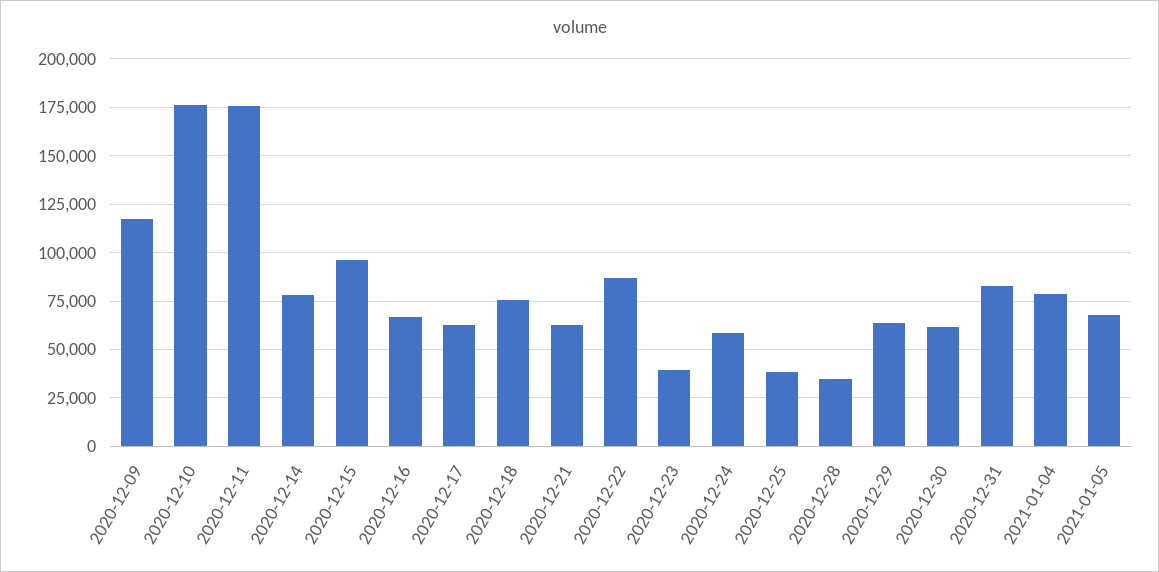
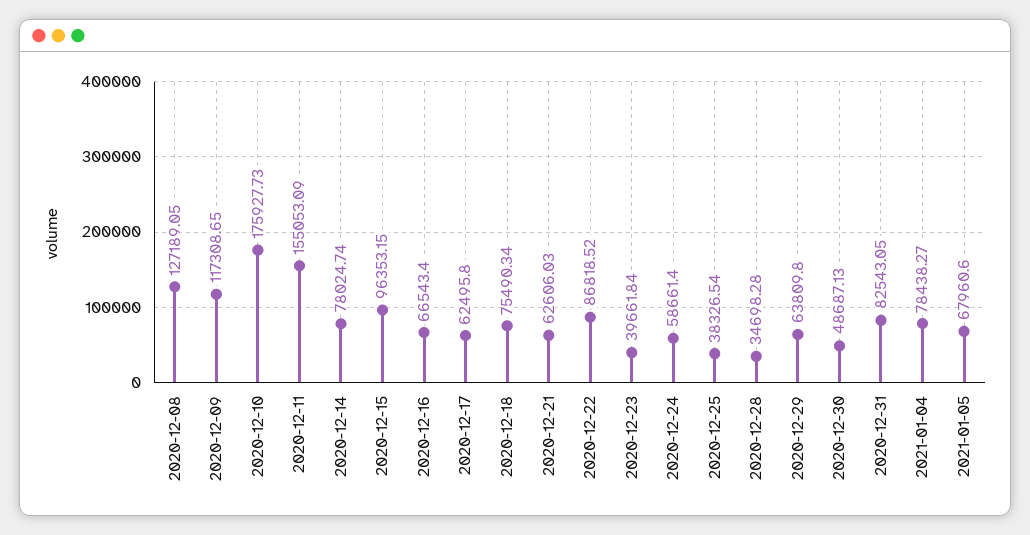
2020-12-11: 175000 -> 155053.09
2020-12-30: 60000 -> 48687.13
2020-12-08: none -> 127189.05

